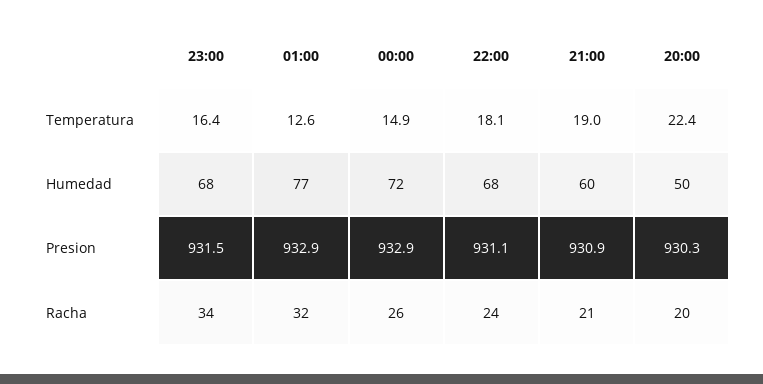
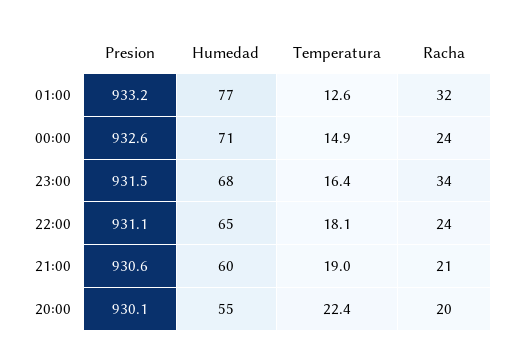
00:00, Humedad: 72 -> 71
22:00, Humedad: 68 -> 65
20:00, Humedad: 50 -> 55
01:00, Presion: 932.9 -> 933.2
00:00, Presion: 932.9 -> 932.6
21:00, Presion: 930.9 -> 930.6
20:00, Presion: 930.3 -> 930.1
00:00, Racha: 26 -> 24

